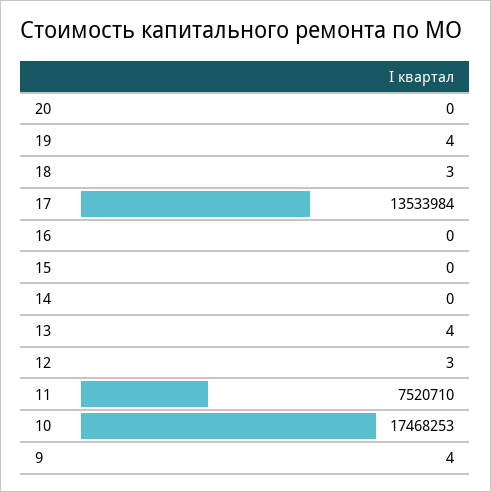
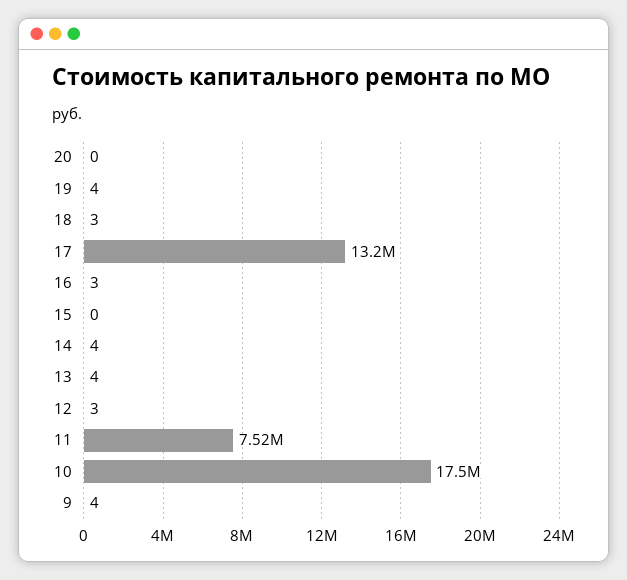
17: 13533984 -> 13200000
16: 0 -> 3
14: 0 -> 4

